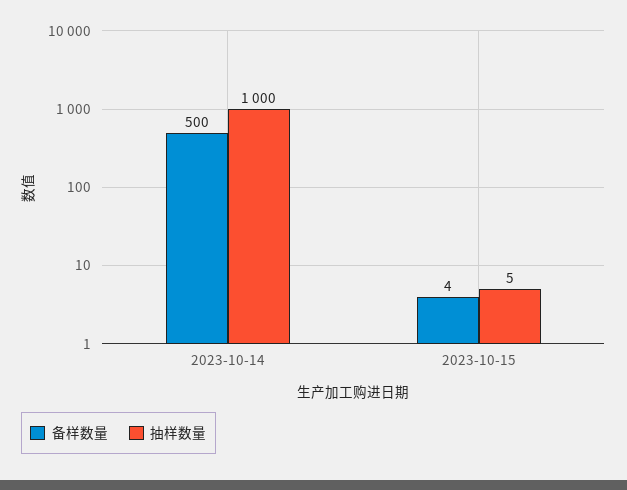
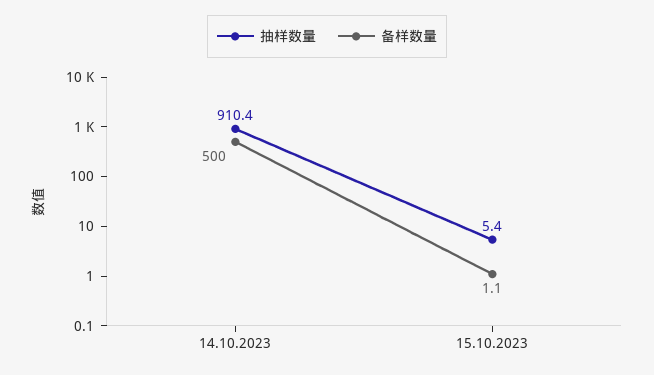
抽样数量, 2023-10-14: 1000 -> 910.4
备样数量, 2023-10-15: 4 -> 1.1

